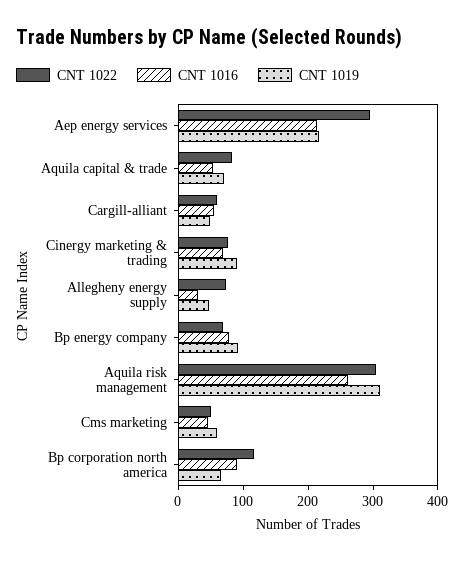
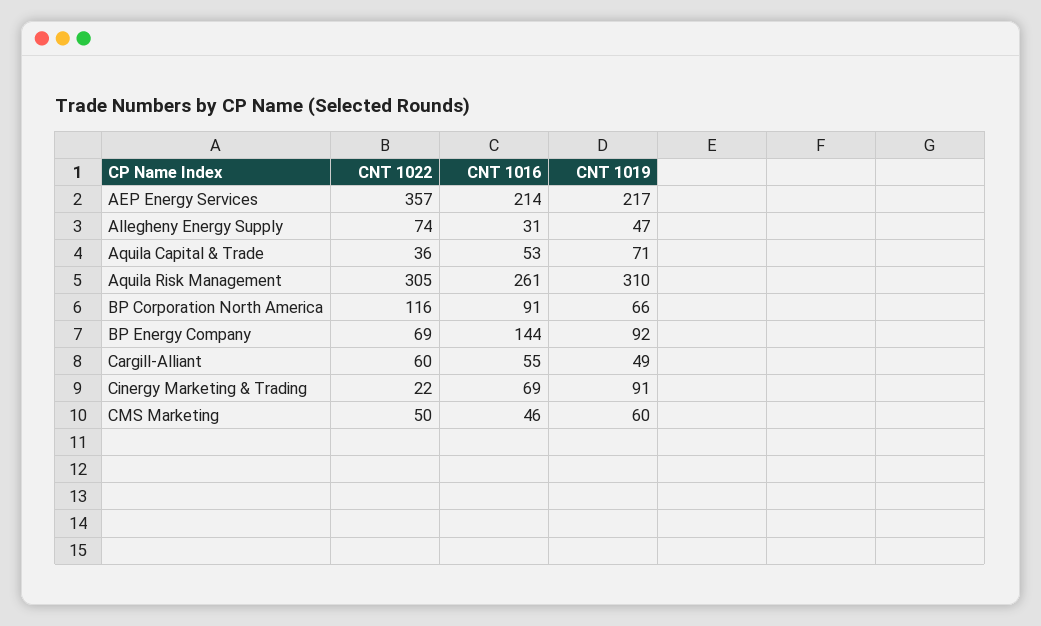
CNT 1022, Aep energy services: 300 -> 357
CNT 1022, Aquila capital & trade: 80 -> 36
CNT 1022, Cinergy marketing & trading: 80 -> 22
CNT 1016, Bp energy company: 80 -> 144

